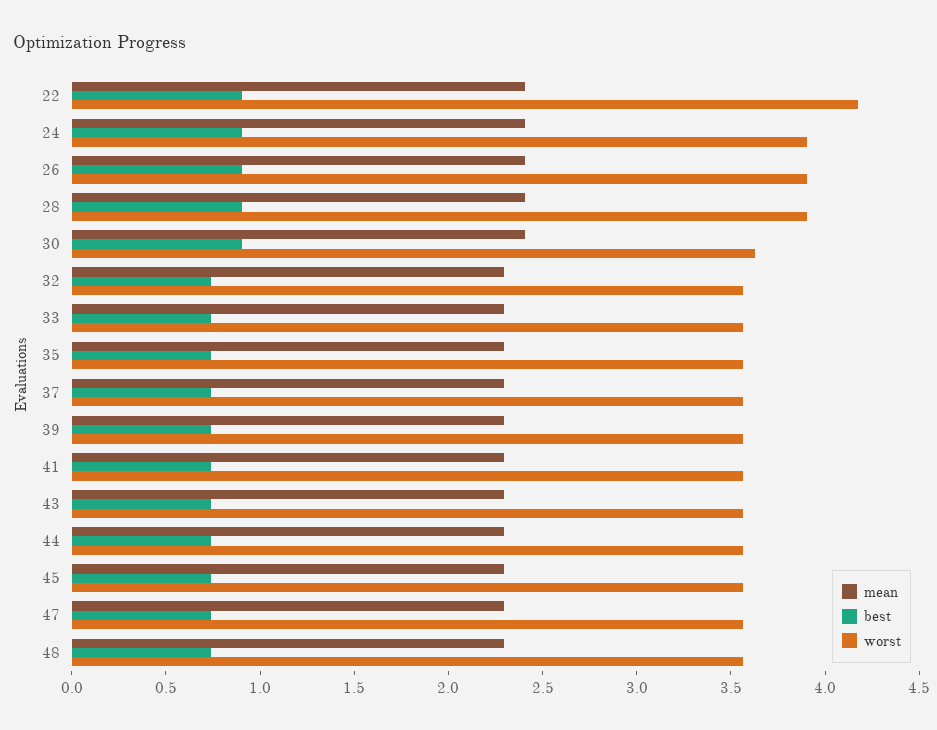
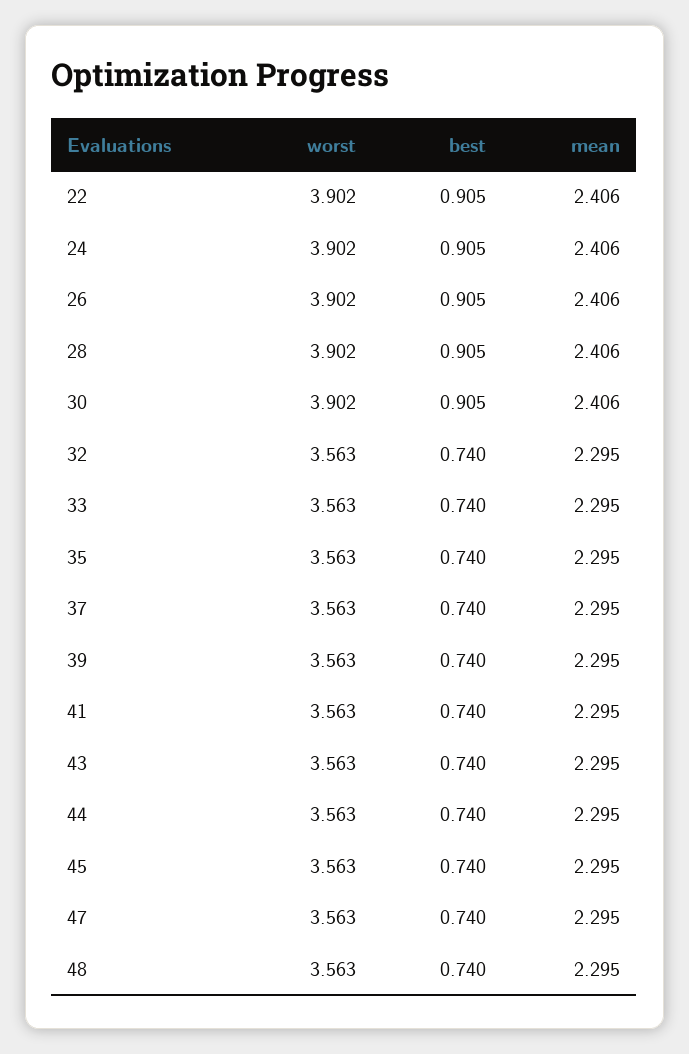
worst, 22: 4.2 -> 3.902
worst, 30: 3.6 -> 3.902

